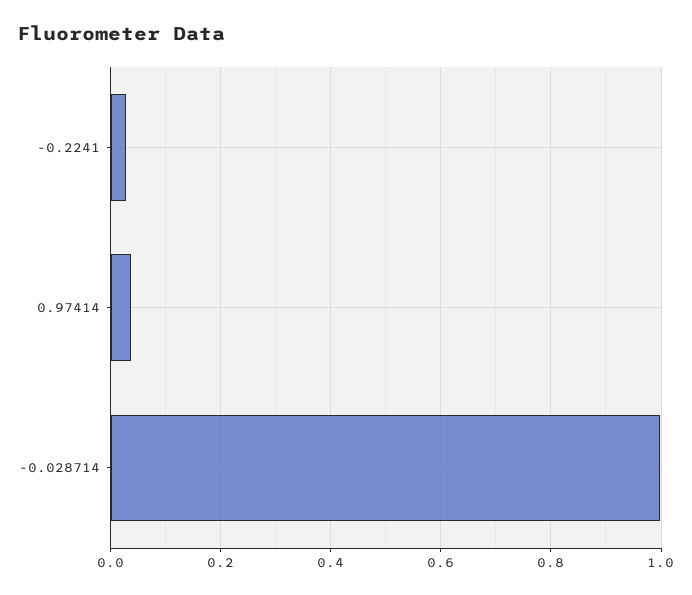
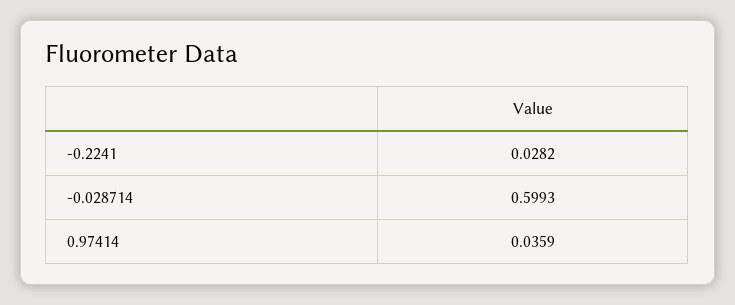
-0.028714: 1 -> 0.5993

